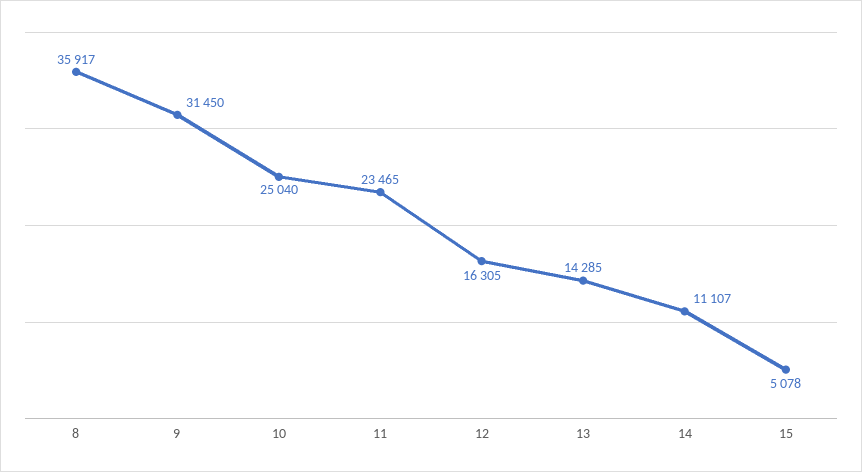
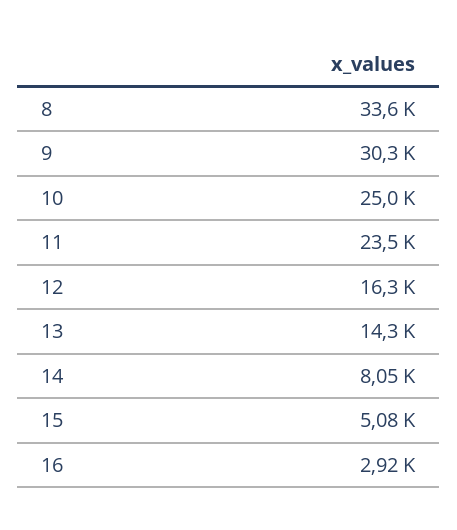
8: 35917 -> 33600
9: 31450 -> 30300
14: 11107 -> 8050
16: none -> 2920

